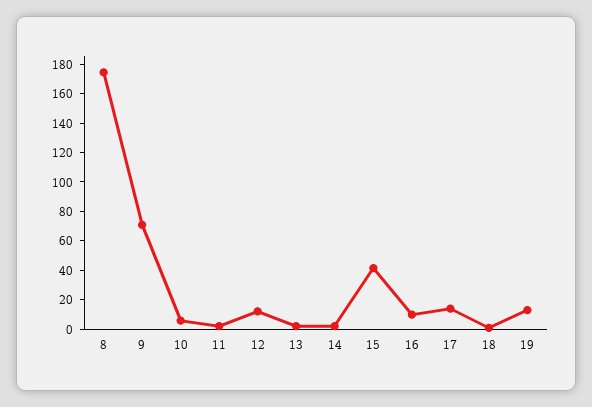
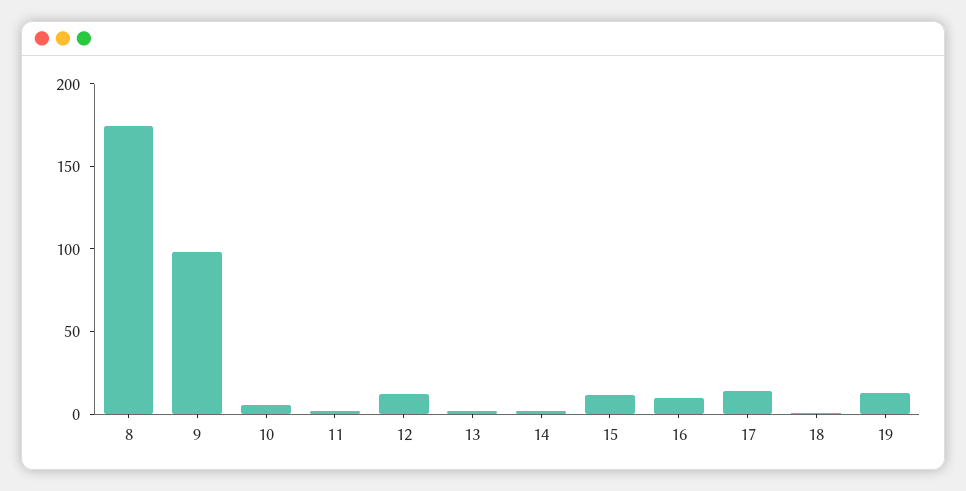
9: 70 -> 100
15: 40 -> 10

